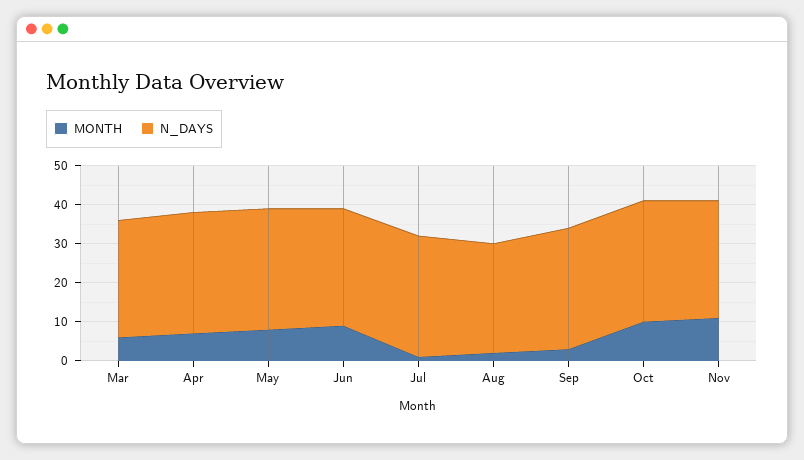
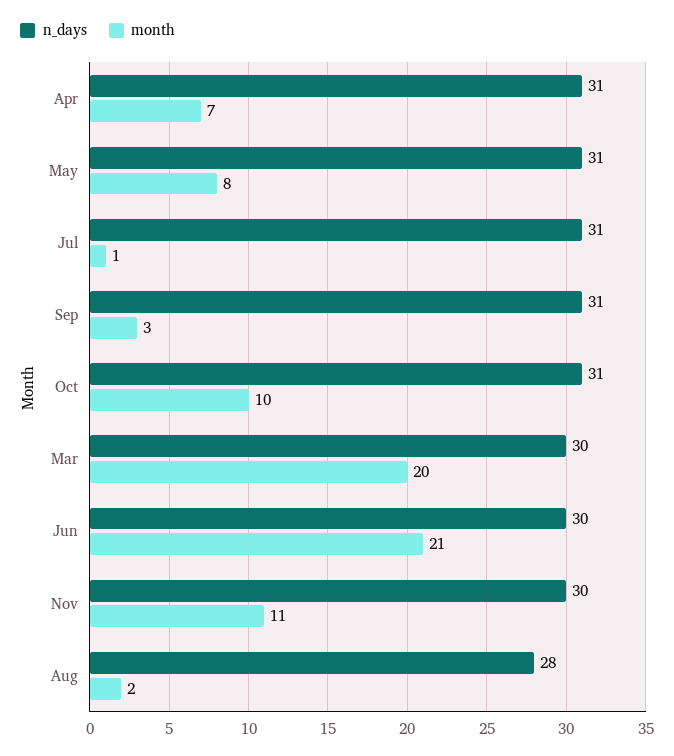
MONTH, Mar: 5 -> 20
MONTH, Jun: 10 -> 21

